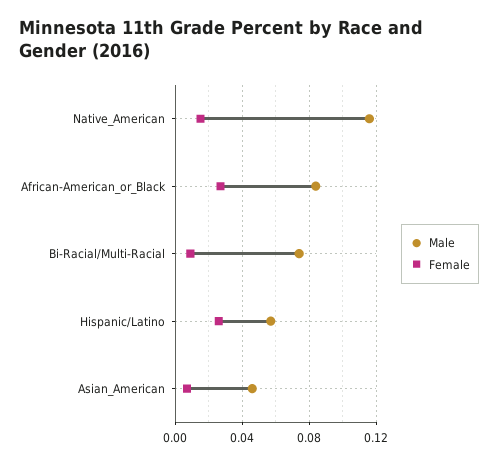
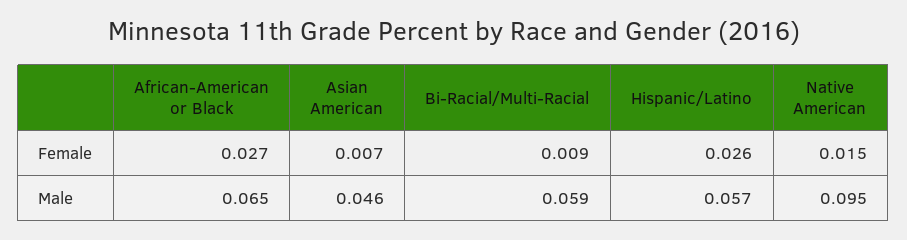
Male, Native_American: 0.115 -> 0.095
Male, African-American_or_Black: 0.085 -> 0.065
Male, Bi-Racial/Multi-Racial: 0.075 -> 0.059

